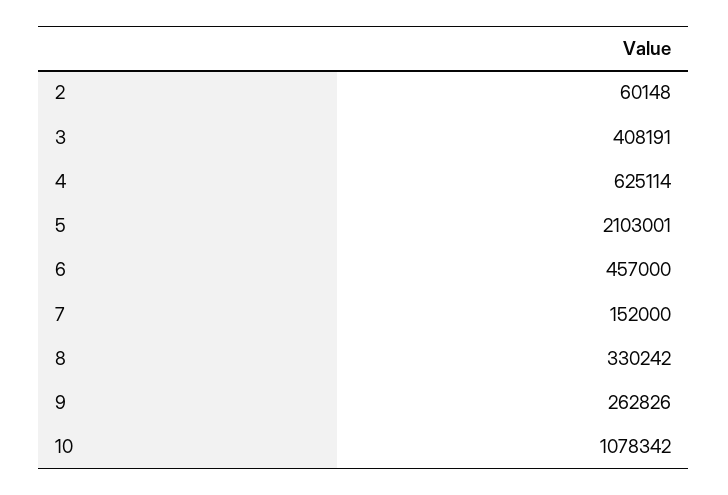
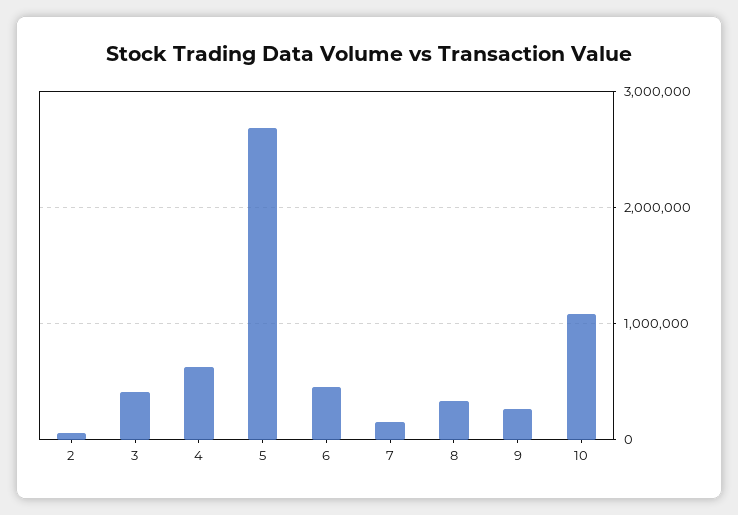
5: 2103001 -> 2700000

